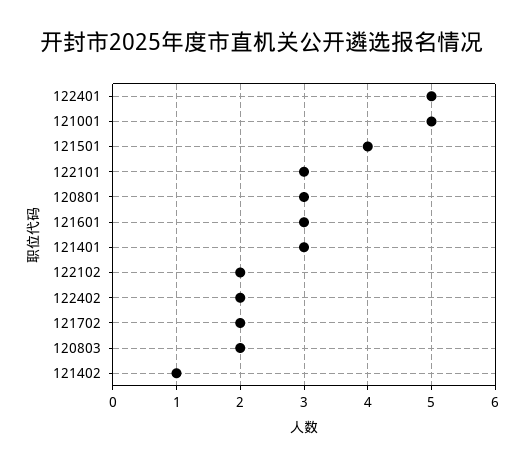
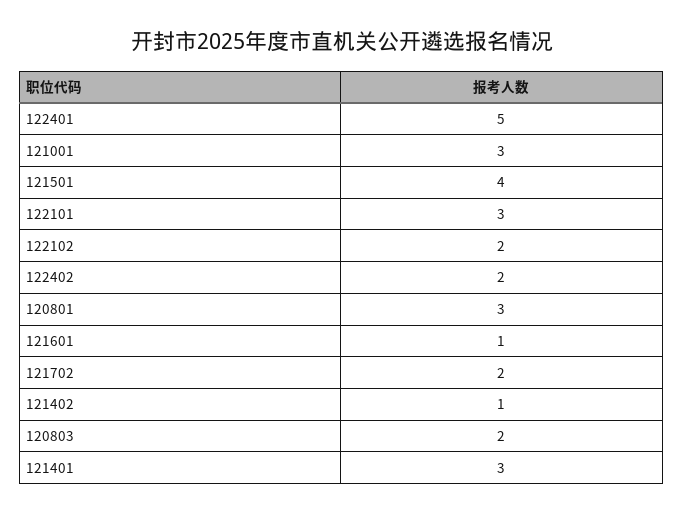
121001: 5 -> 3
121601: 3 -> 1

